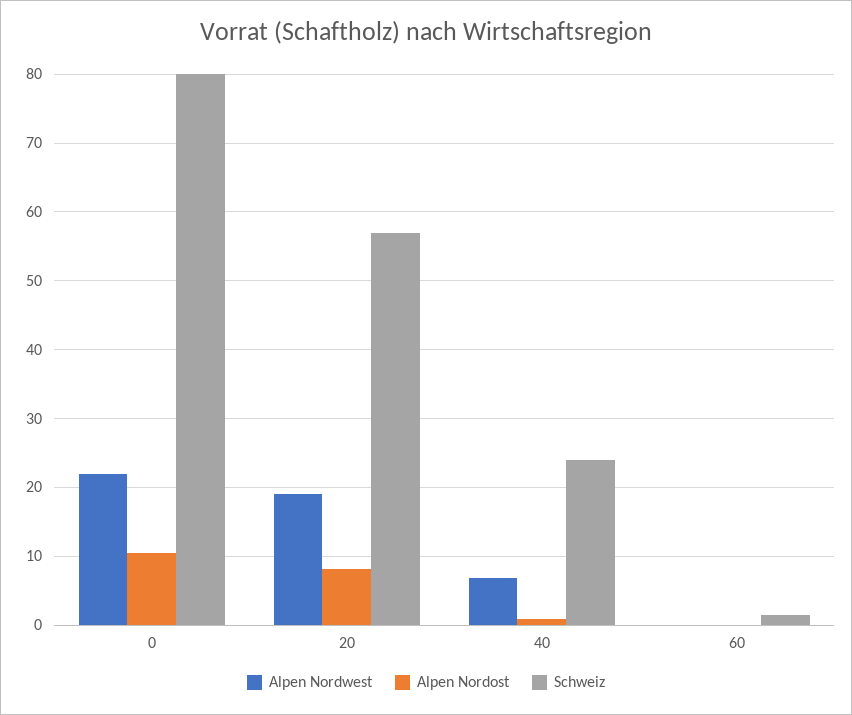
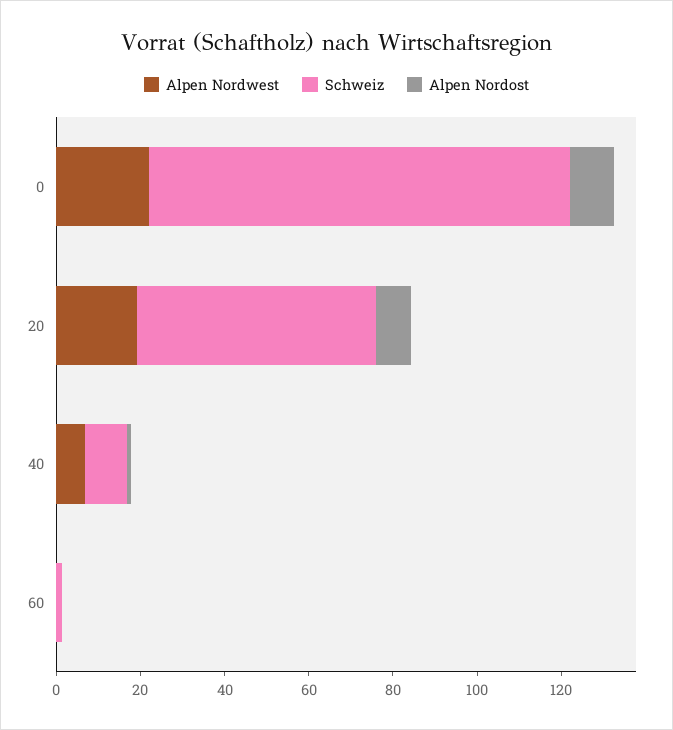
Schweiz, 0: 80 -> 100
Schweiz, 40: 24 -> 10

